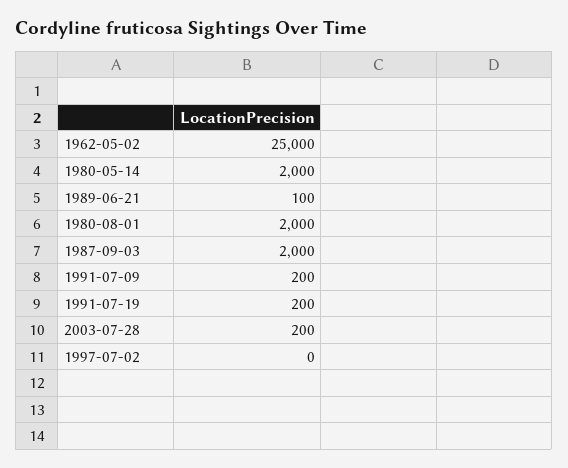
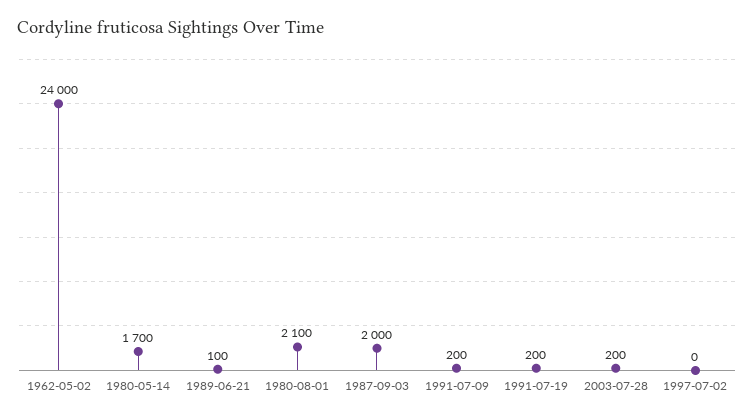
1962-05-02: 25000 -> 24000
1980-05-14: 2000 -> 1700
1980-08-01: 2000 -> 2100

